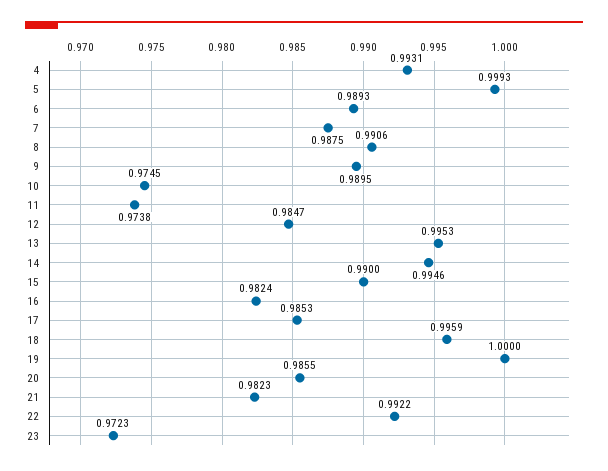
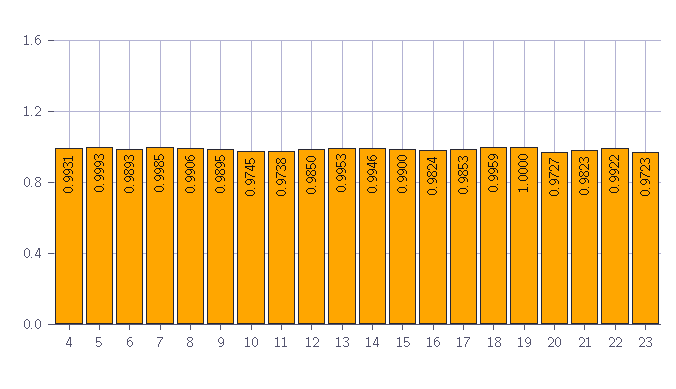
7: 0.9875 -> 0.9985
12: 0.9847 -> 0.985
20: 0.9855 -> 0.9727

